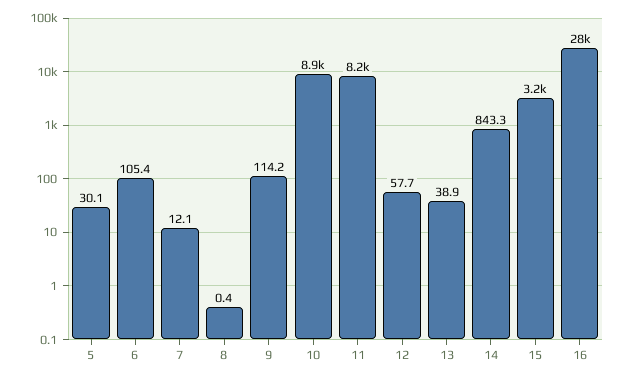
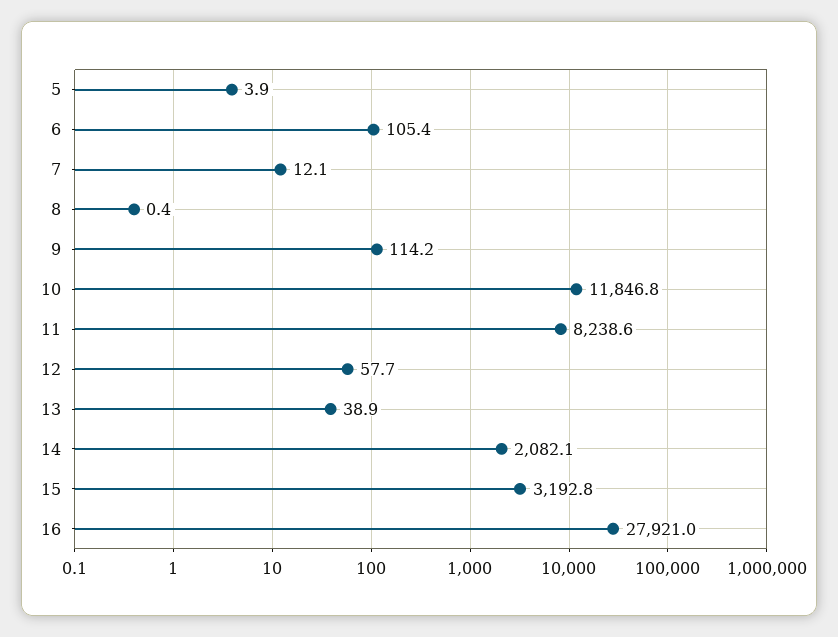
5: 30.1 -> 3.9
10: 8900 -> 11846.8
14: 843.3 -> 2082.1

